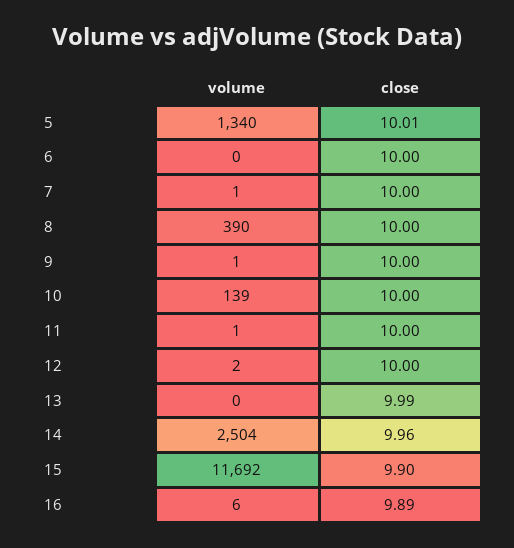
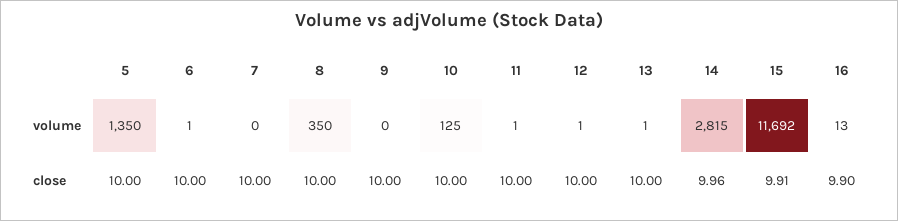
volume, 5: 1340 -> 1350
close, 5: 10.01 -> 10
volume, 6: 0 -> 1
volume, 7: 1 -> 0
volume, 8: 390 -> 350
volume, 9: 1 -> 0
volume, 10: 139 -> 125
volume, 12: 2 -> 1
volume, 13: 0 -> 1
close, 13: 9.99 -> 10
volume, 14: 2504 -> 2815
close, 15: 9.9 -> 9.91
volume, 16: 6 -> 13
close, 16: 9.89 -> 9.9

